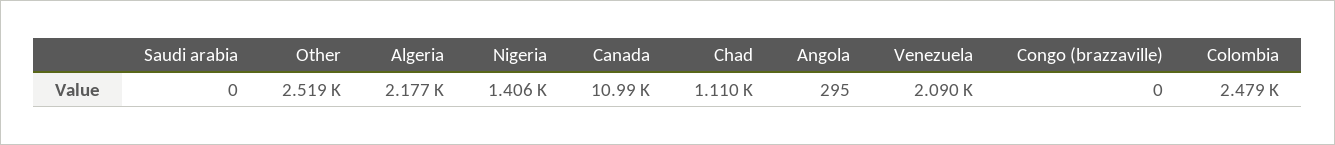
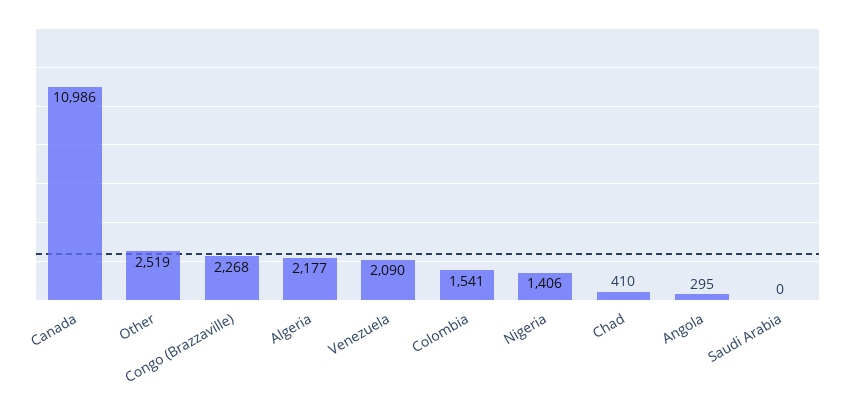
Chad: 1110 -> 410
Congo (brazzaville): 0 -> 2268
Colombia: 2479 -> 1541

